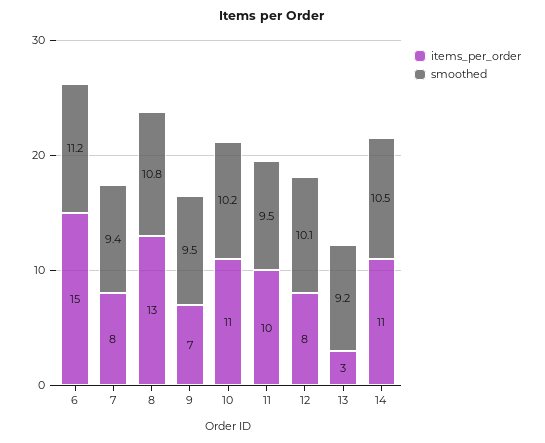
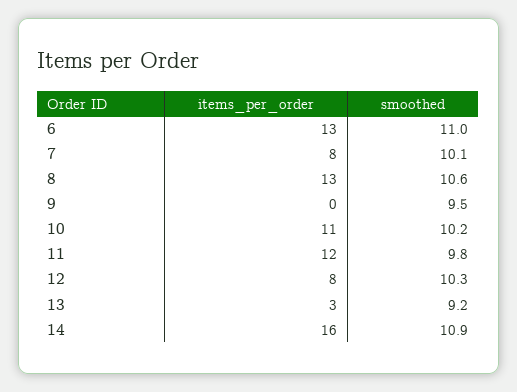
items_per_order, 6: 15 -> 13
smoothed, 6: 11.2 -> 11
smoothed, 7: 9.4 -> 10.1
smoothed, 8: 10.8 -> 10.6
items_per_order, 9: 7 -> 0
items_per_order, 11: 10 -> 12
smoothed, 11: 9.5 -> 9.8
smoothed, 12: 10.1 -> 10.3
items_per_order, 14: 11 -> 16
smoothed, 14: 10.5 -> 10.9

